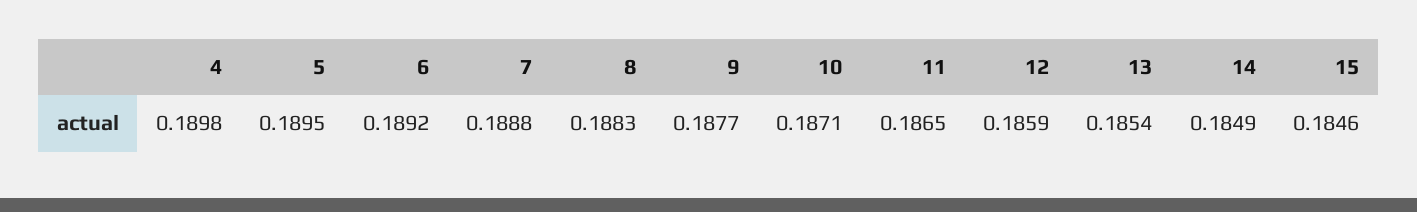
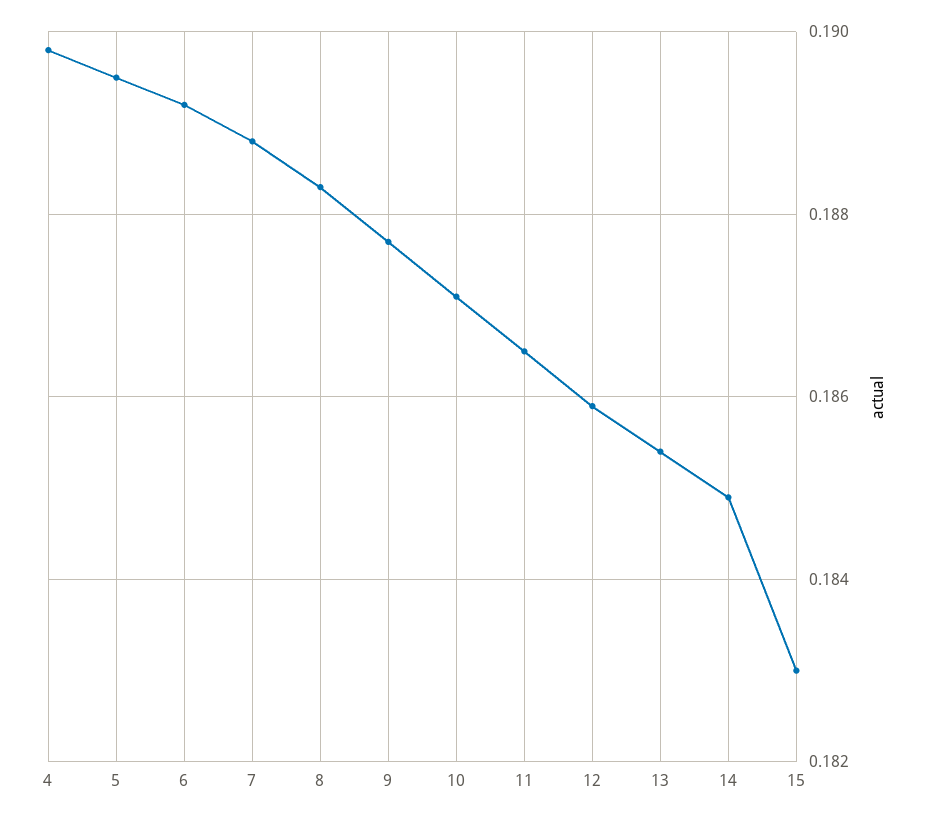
15: 0.1846 -> 0.183

